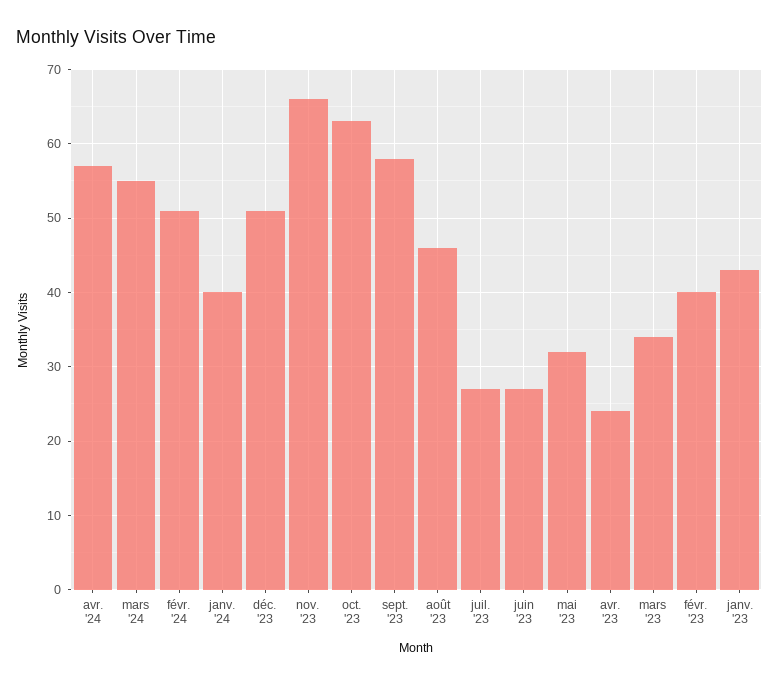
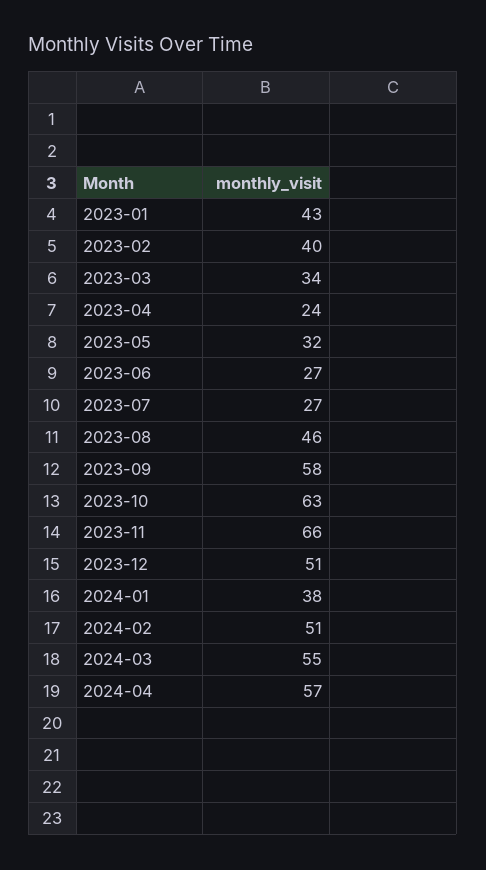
janv. '24: 40 -> 38

